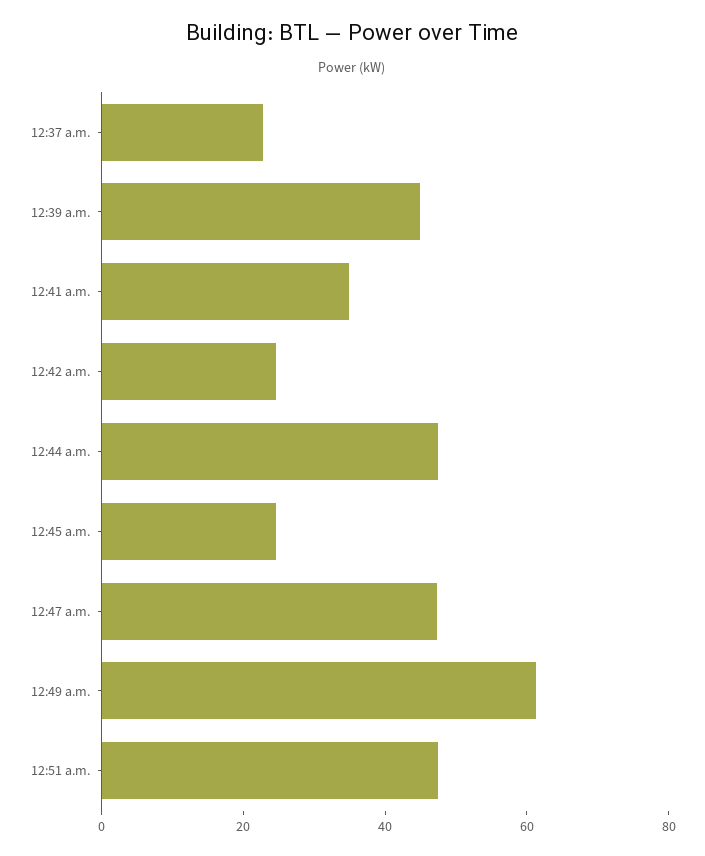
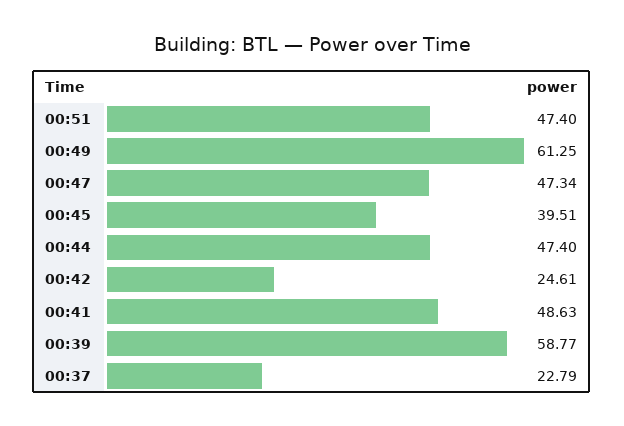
12:39 a.m.: 45 -> 58.77
12:41 a.m.: 35 -> 48.63
12:45 a.m.: 25 -> 39.51

